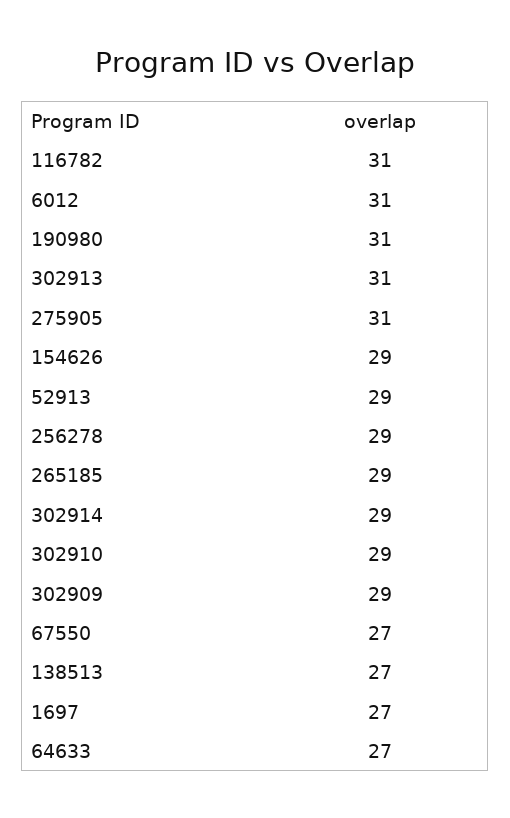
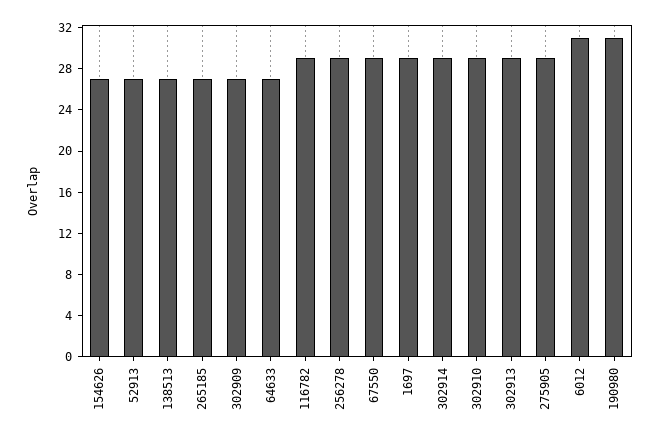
116782: 31 -> 29
302913: 31 -> 29
275905: 31 -> 29
154626: 29 -> 27
52913: 29 -> 27
265185: 29 -> 27
302909: 29 -> 27
67550: 27 -> 29
1697: 27 -> 29

